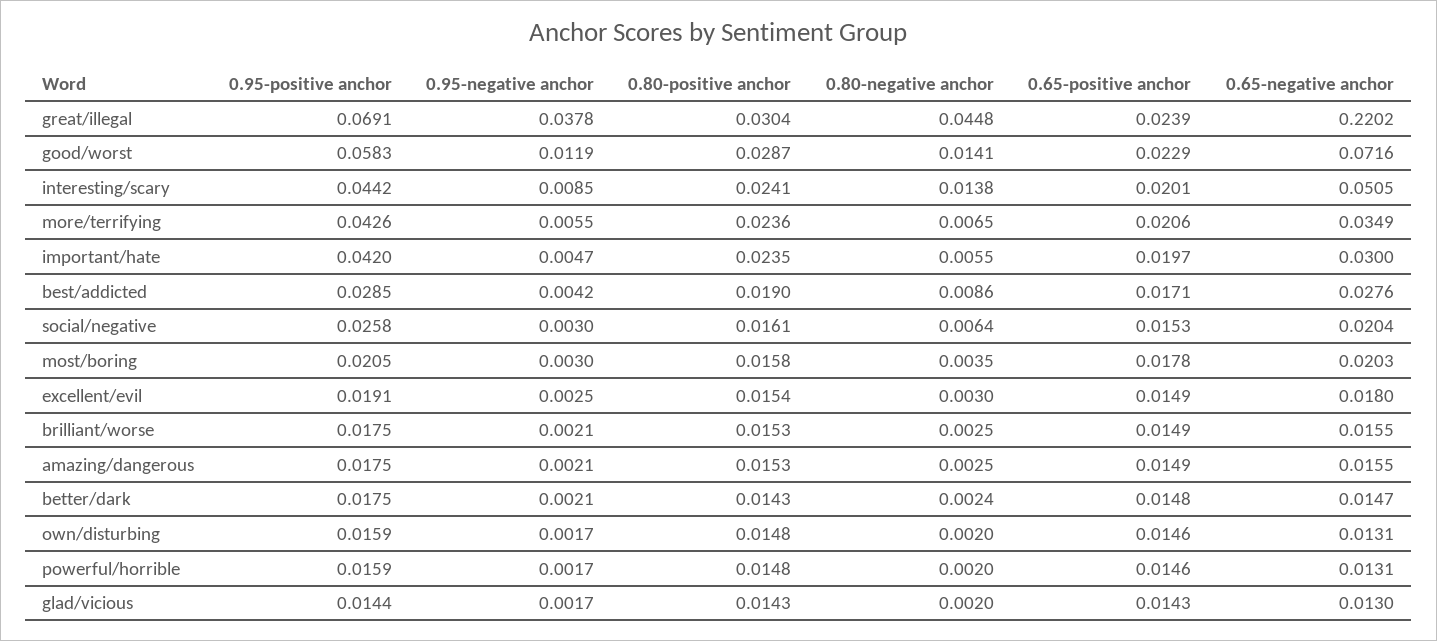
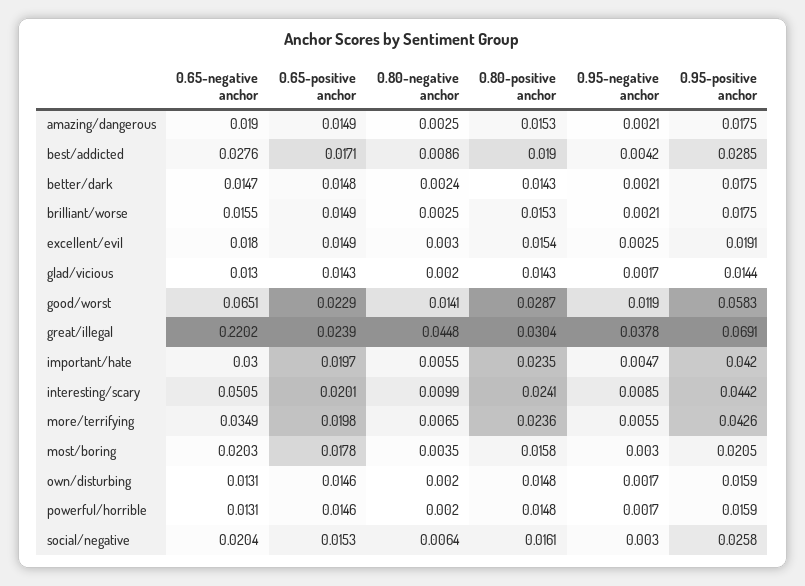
0.65-negative anchor, good/worst: 0.0716 -> 0.0651
0.80-negative anchor, interesting/scary: 0.0138 -> 0.0099
0.65-positive anchor, more/terrifying: 0.0206 -> 0.0198
0.65-negative anchor, amazing/dangerous: 0.0155 -> 0.019

